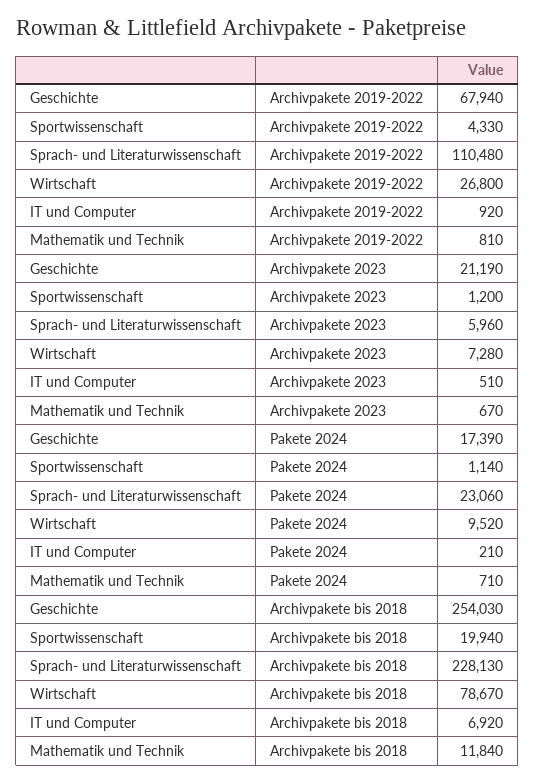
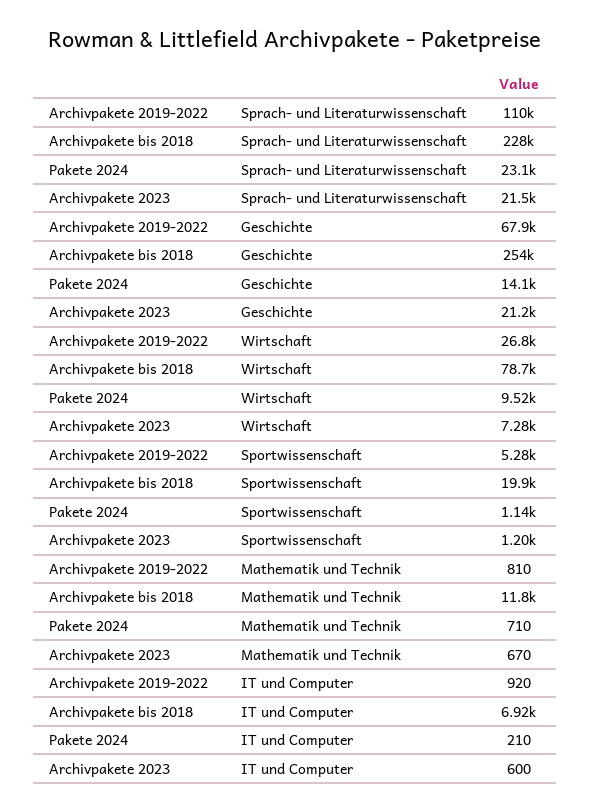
Sportwissenschaft, Archivpakete 2019-2022: 4330 -> 5280
Sprach- und Literaturwissenschaft, Archivpakete 2023: 5960 -> 21500
IT und Computer, Archivpakete 2023: 510 -> 600
Geschichte, Pakete 2024: 17390 -> 14100

